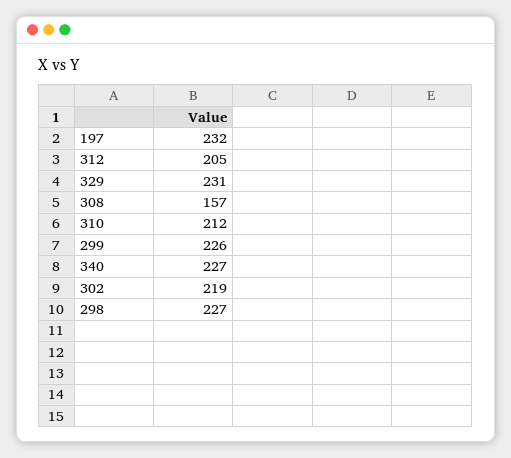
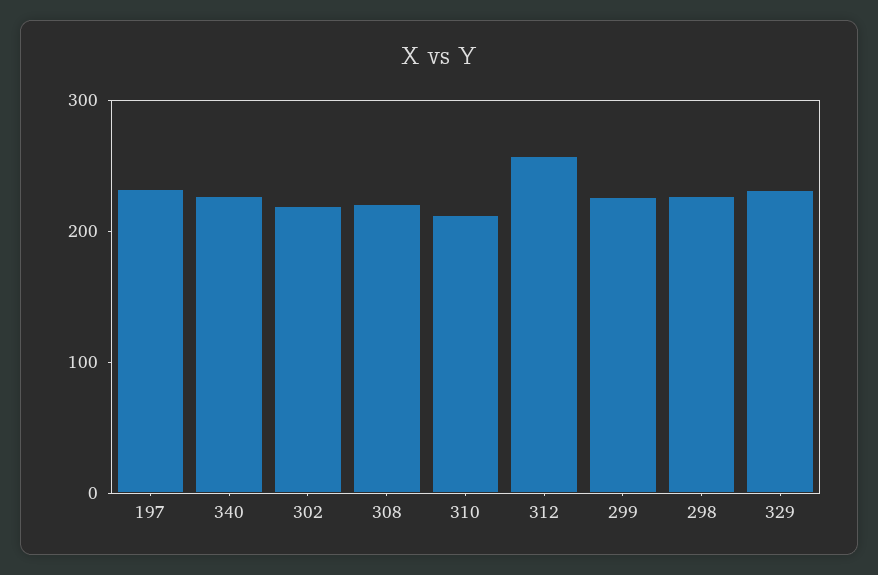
312: 205 -> 260
308: 157 -> 220

